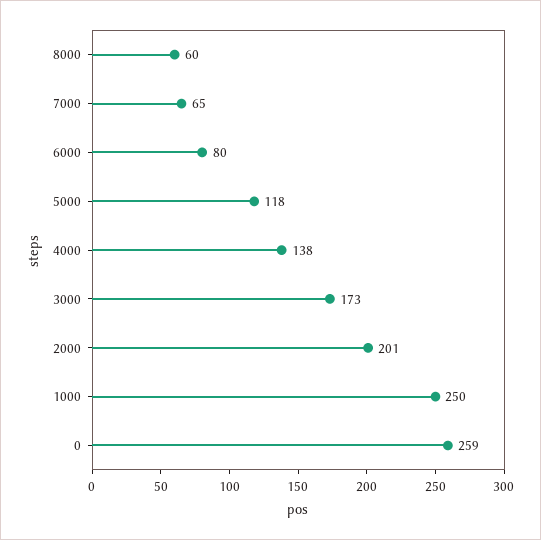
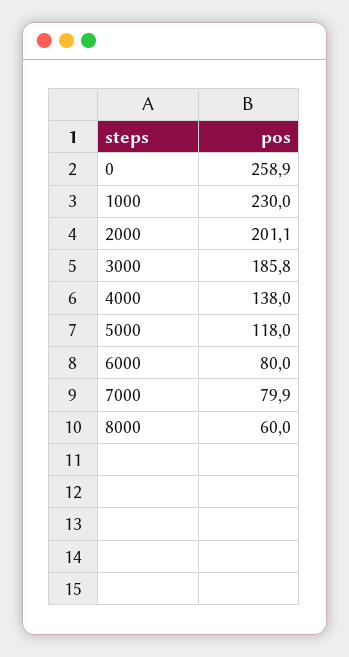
7000: 65 -> 79.9
3000: 173 -> 185.8
1000: 250 -> 230

